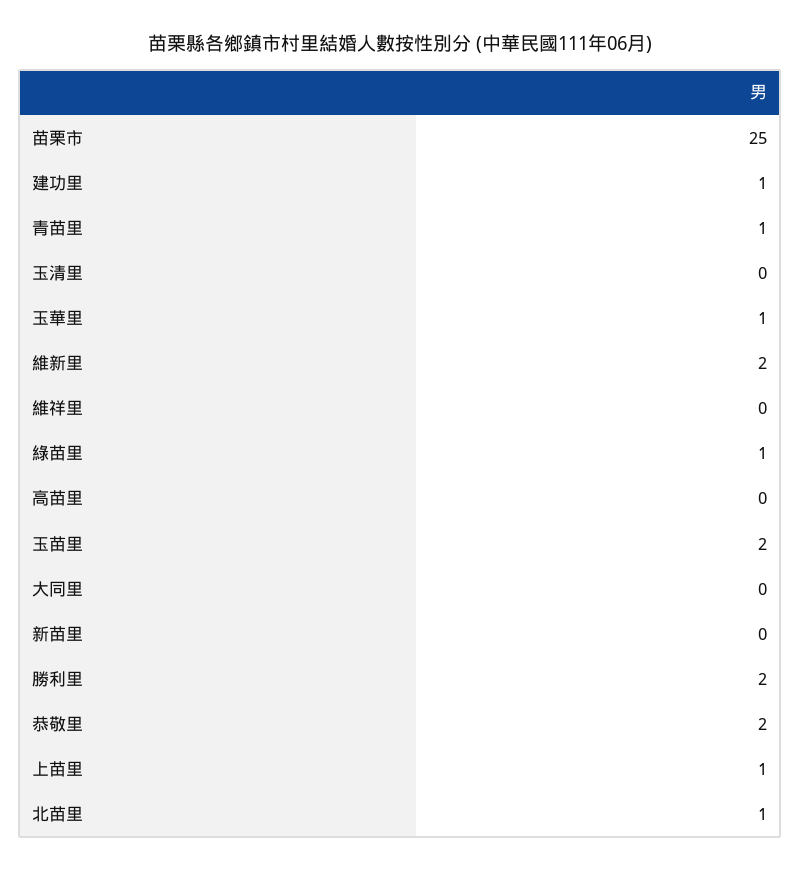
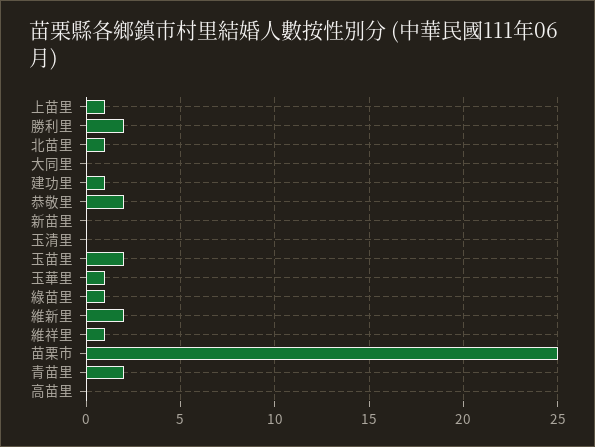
青苗里: 1 -> 2
維祥里: 0 -> 1

